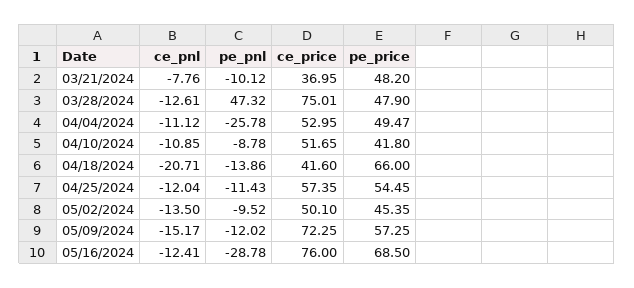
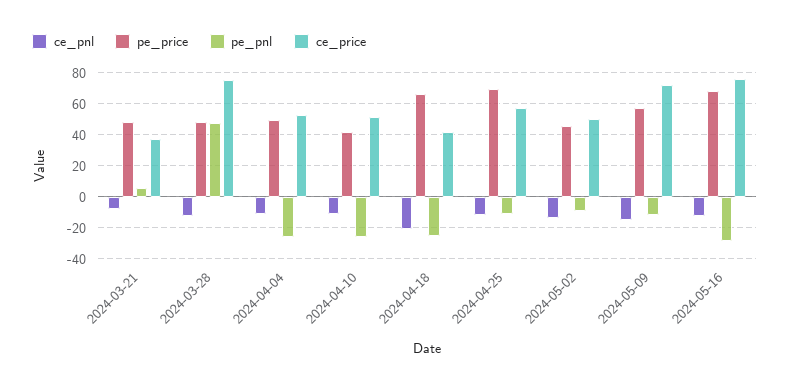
pe_pnl, 03/21/2024: -10.12 -> 5
pe_pnl, 04/10/2024: -8.78 -> -25
pe_pnl, 04/18/2024: -13.86 -> -25
pe_price, 04/25/2024: 54.45 -> 70

